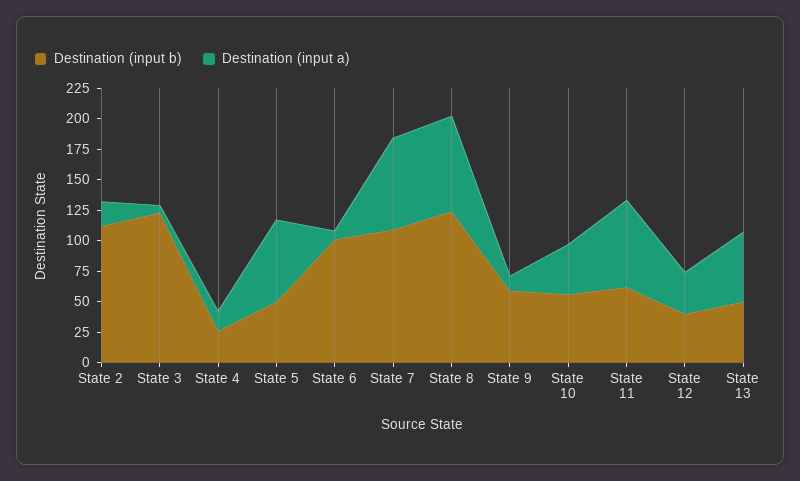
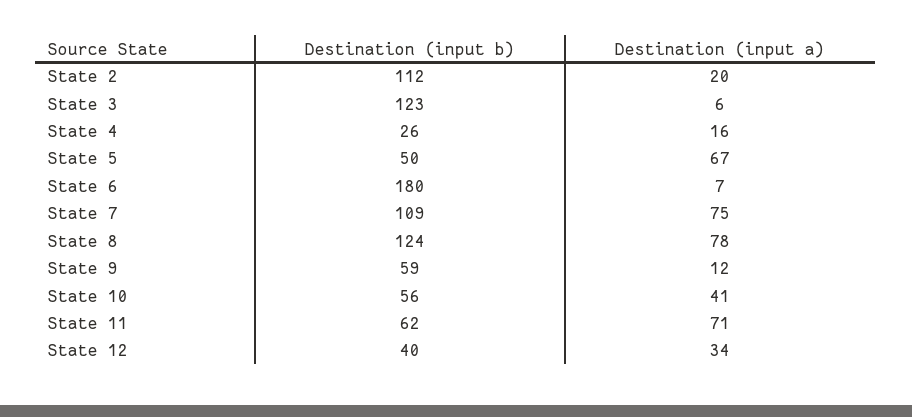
Destination (input b), State 6: 100 -> 180
Destination (input b), State 13: 50 -> none
Destination (input a), State 13: 50 -> none

